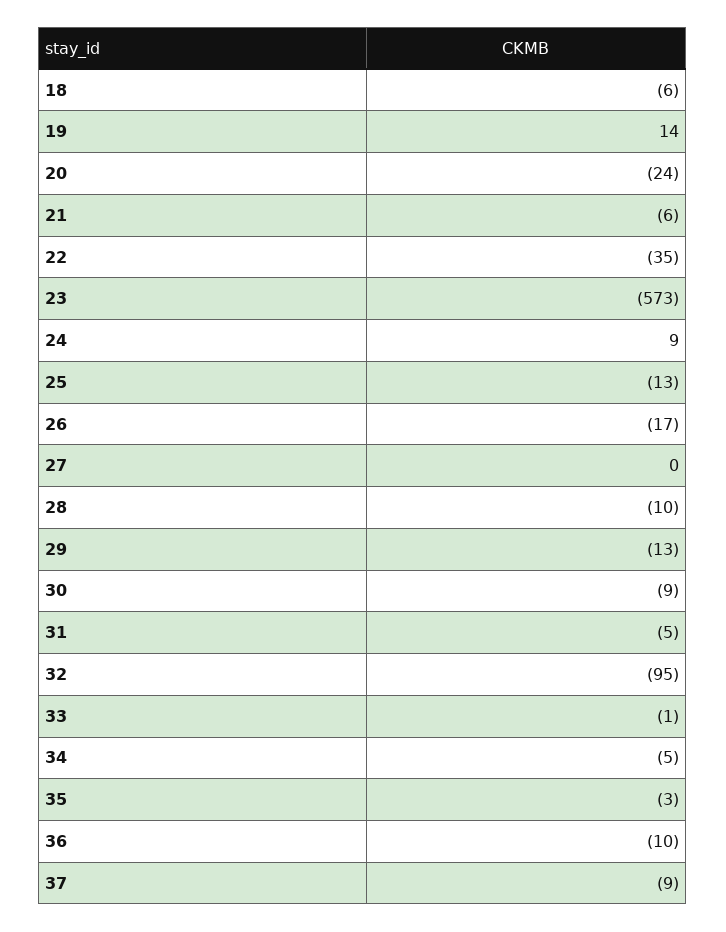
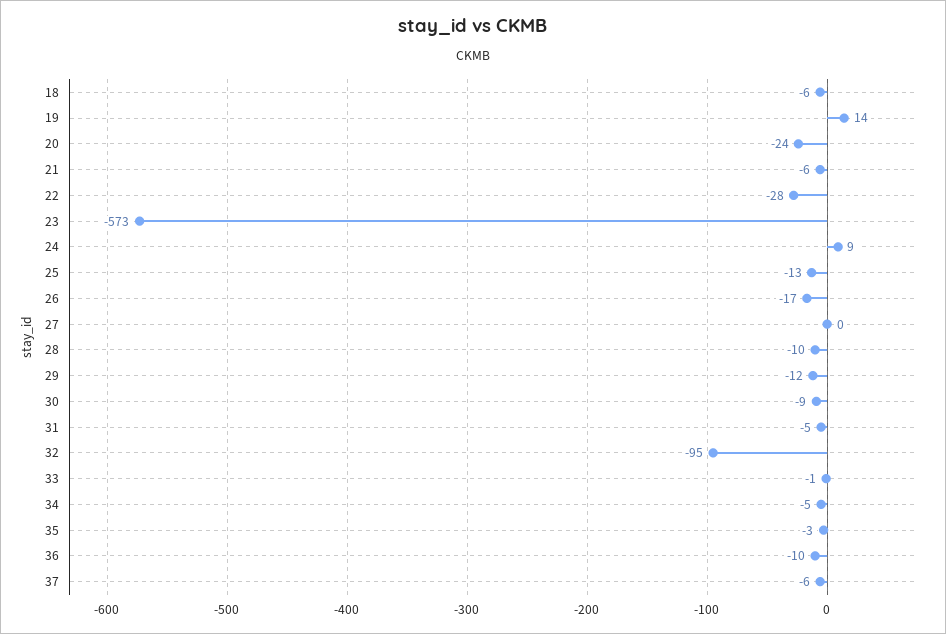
22: -35 -> -28
29: -13 -> -12
37: -9 -> -6

